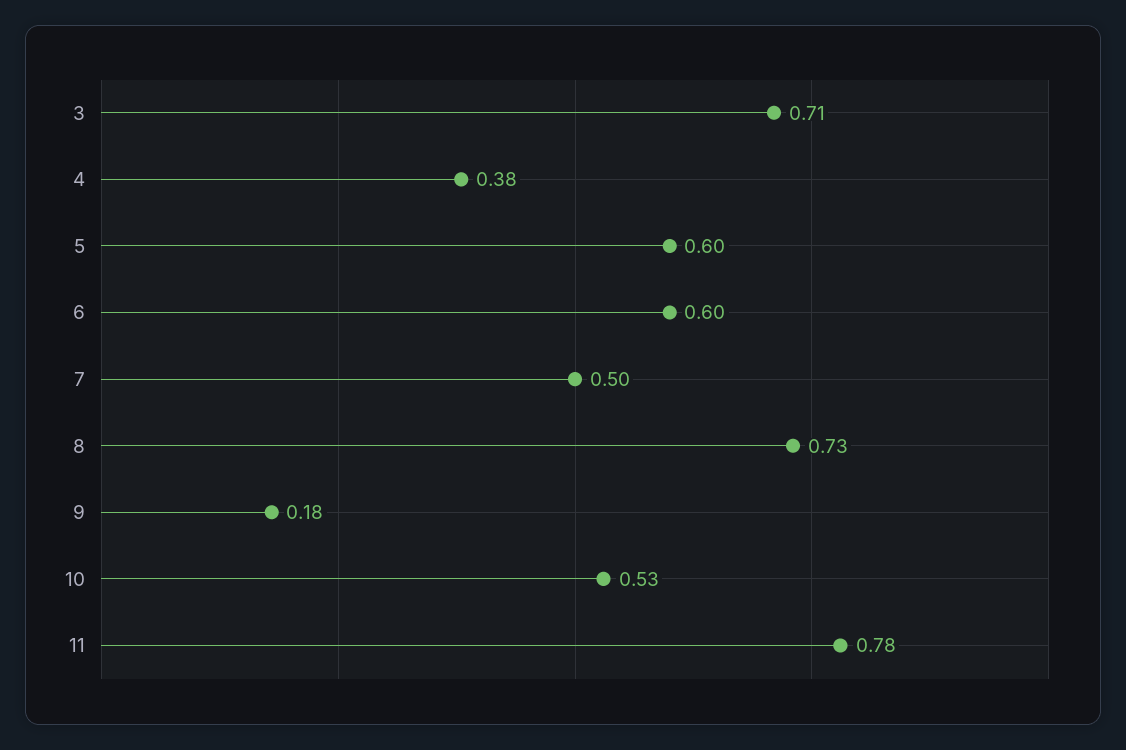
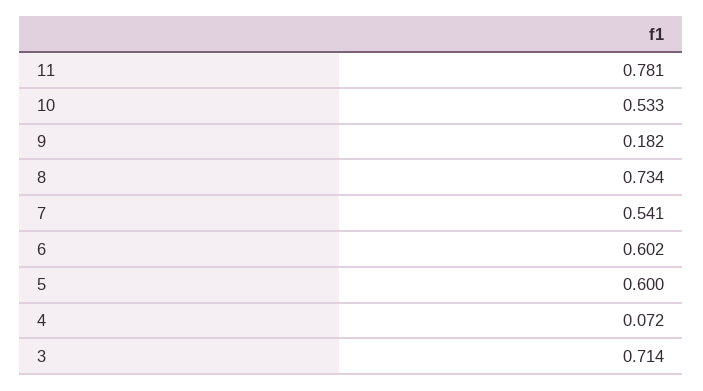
4: 0.38 -> 0.072
7: 0.5 -> 0.541

